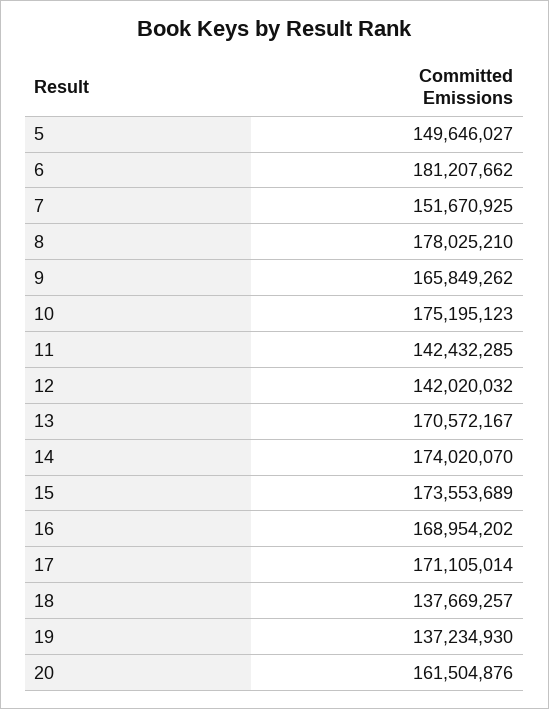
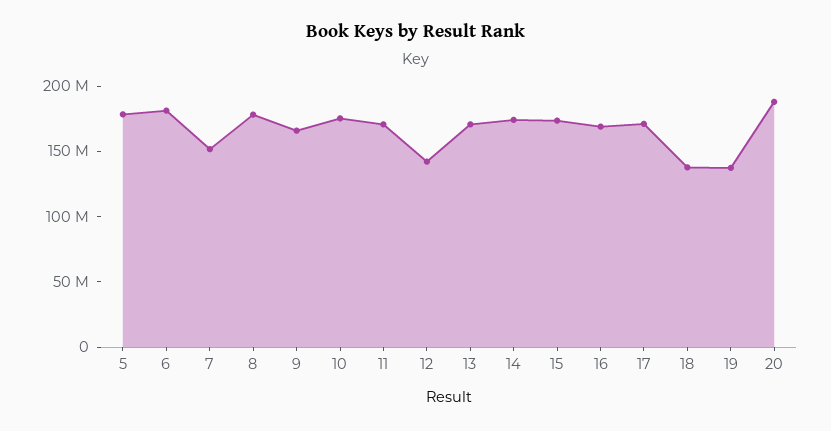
5: 149646027 -> 180000000
11: 142432285 -> 170000000
20: 161504876 -> 190000000

